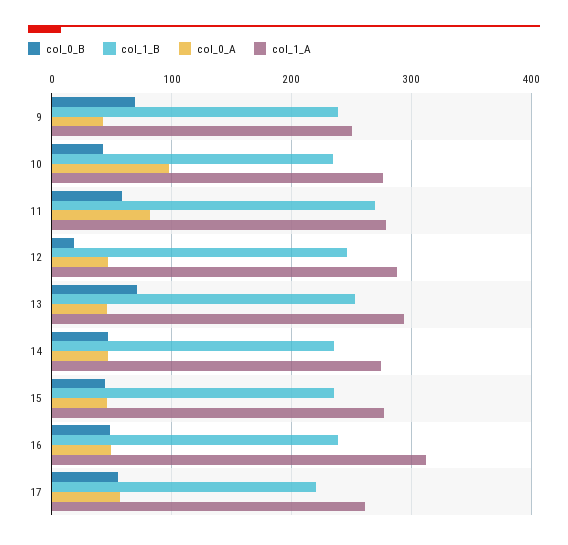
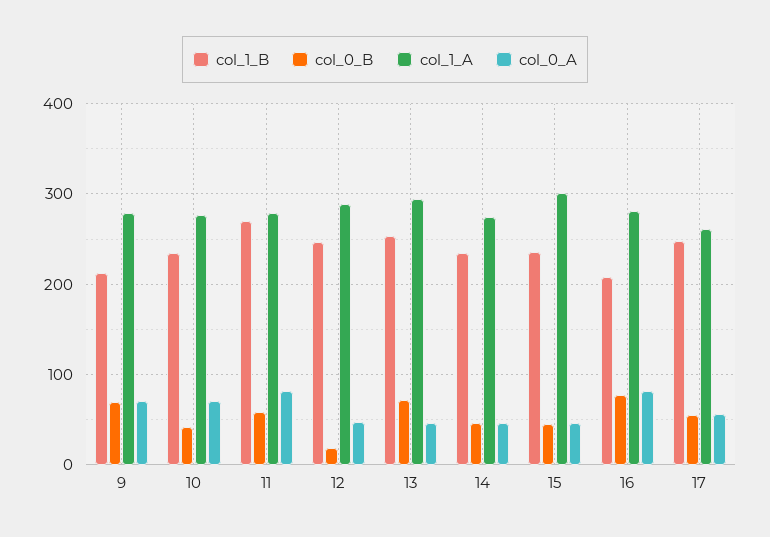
col_1_B, 9: 240 -> 210
col_0_A, 9: 40 -> 70
col_1_A, 9: 250 -> 280
col_0_A, 10: 100 -> 70
col_1_A, 15: 280 -> 300
col_0_B, 16: 50 -> 80
col_1_B, 16: 240 -> 210
col_0_A, 16: 50 -> 80
col_1_A, 16: 310 -> 280
col_1_B, 17: 220 -> 250

